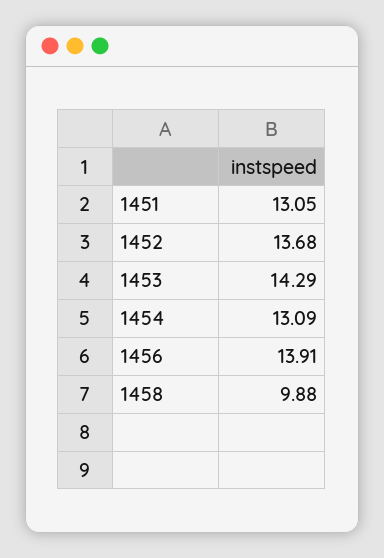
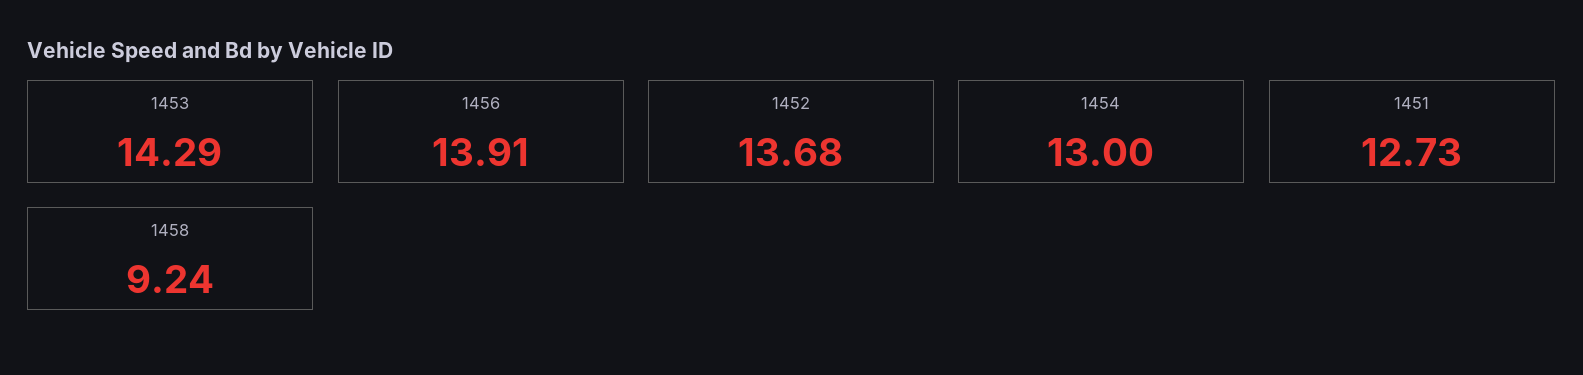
1451: 13.05 -> 12.73
1454: 13.09 -> 13
1458: 9.88 -> 9.24

